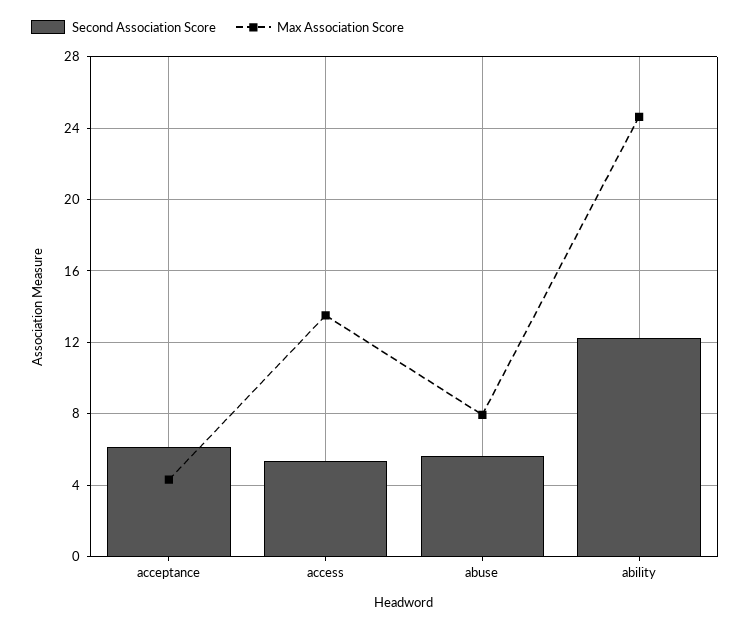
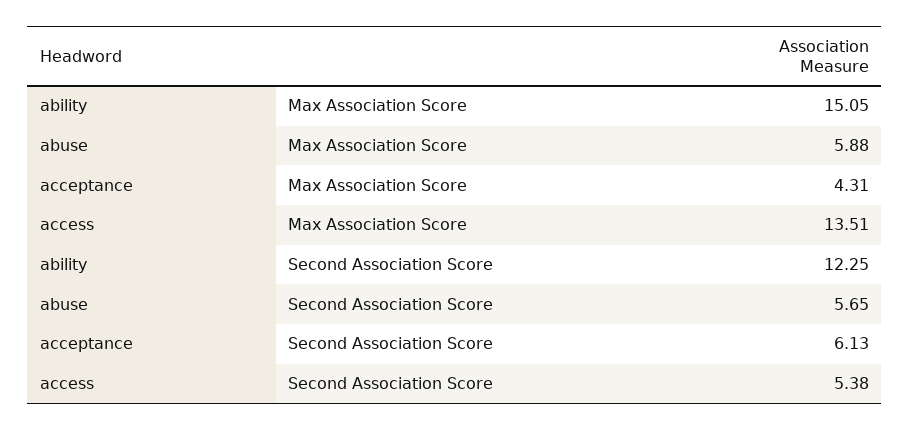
Max Association Score, abuse: 8 -> 5.88
Max Association Score, ability: 24.5 -> 15.05

